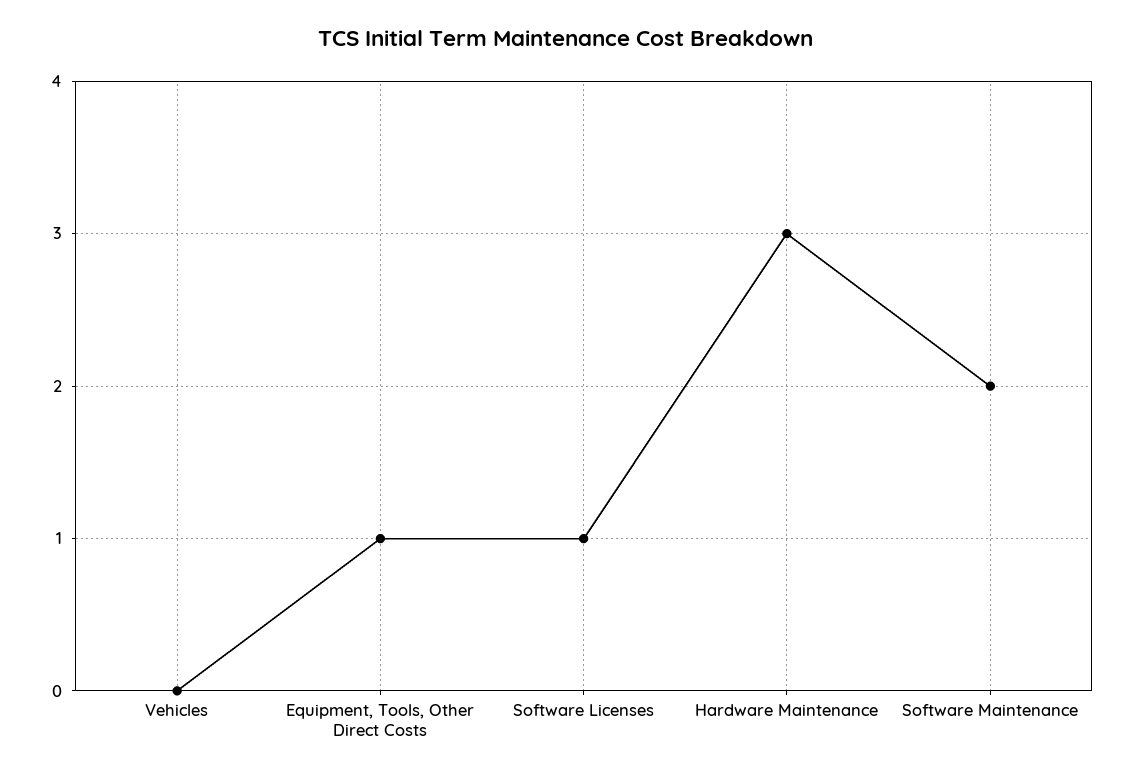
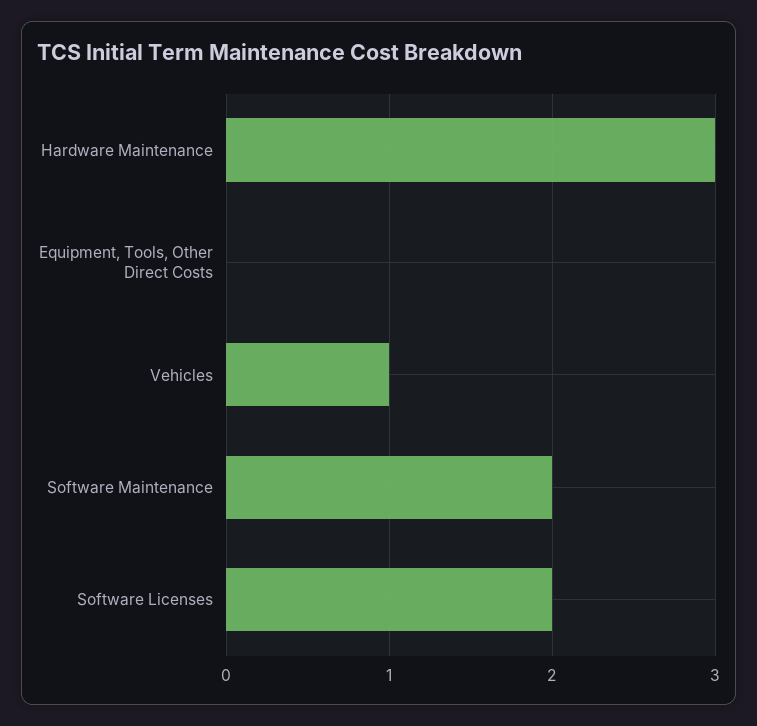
Vehicles: 0 -> 1
Equipment, Tools, Other Direct Costs: 1 -> 0
Software Licenses: 1 -> 2

